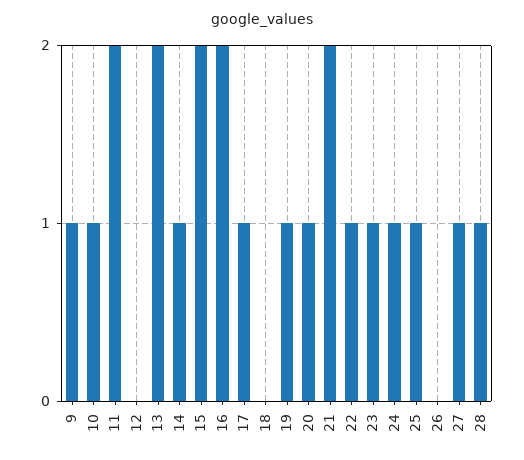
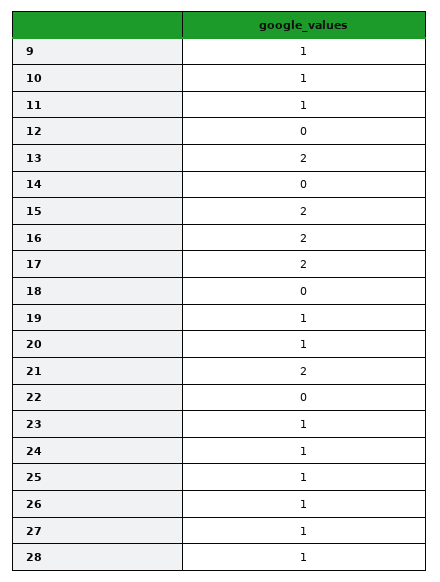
11: 2 -> 1
14: 1 -> 0
17: 1 -> 2
22: 1 -> 0
26: 0 -> 1

